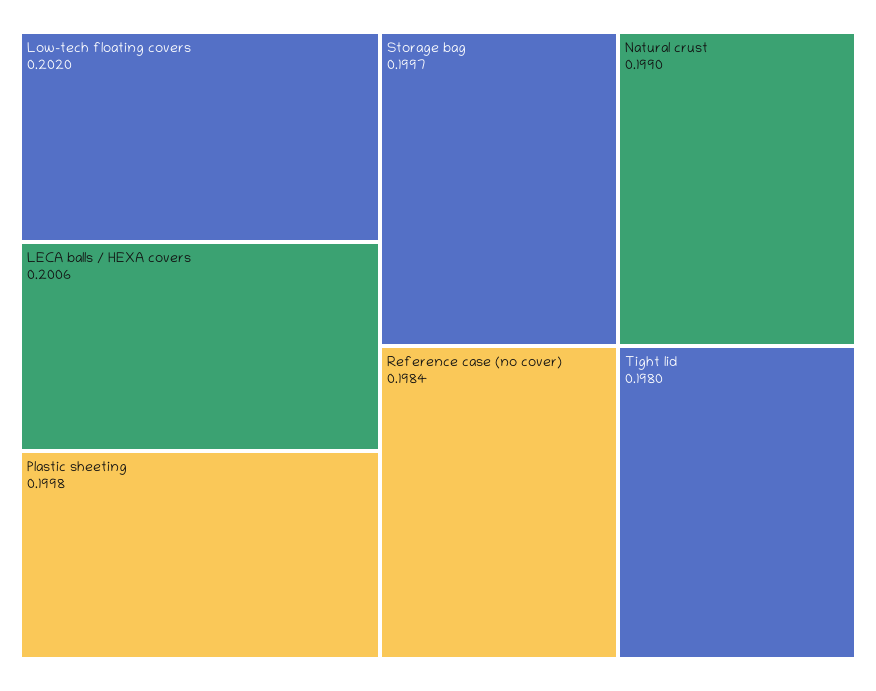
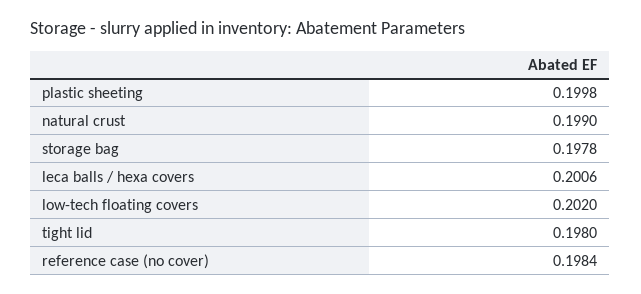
Storage bag: 0.1997 -> 0.1978

